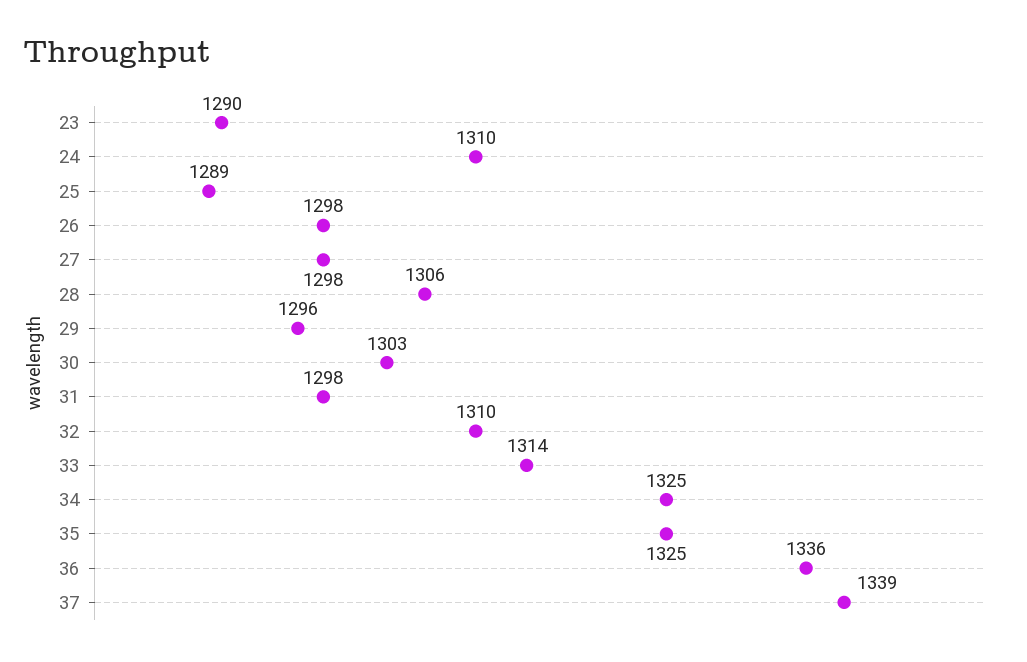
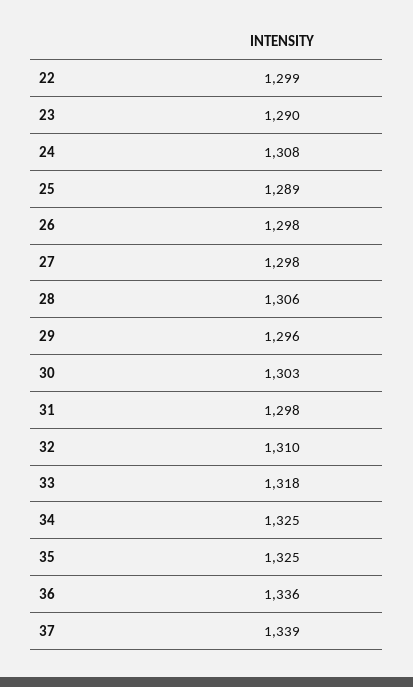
24: 1310 -> 1308
33: 1314 -> 1318
22: none -> 1299

